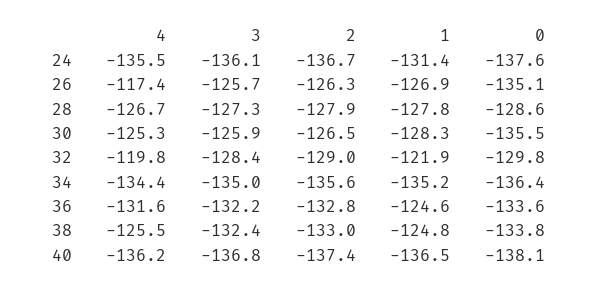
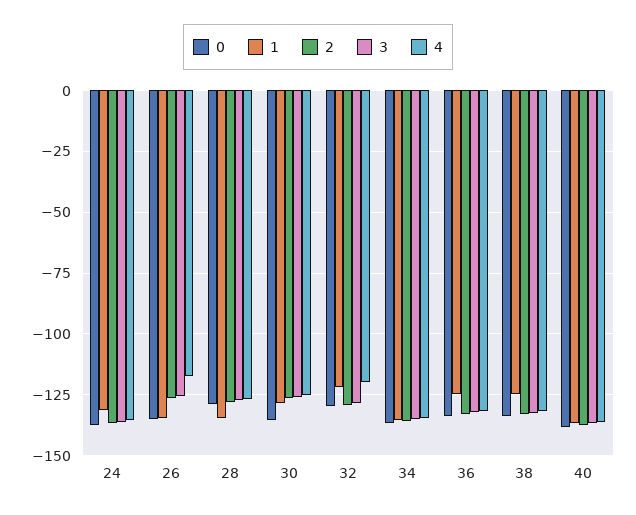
1, 26: -126.9 -> -135
1, 28: -127.8 -> -135
4, 38: -125.5 -> -132.5

